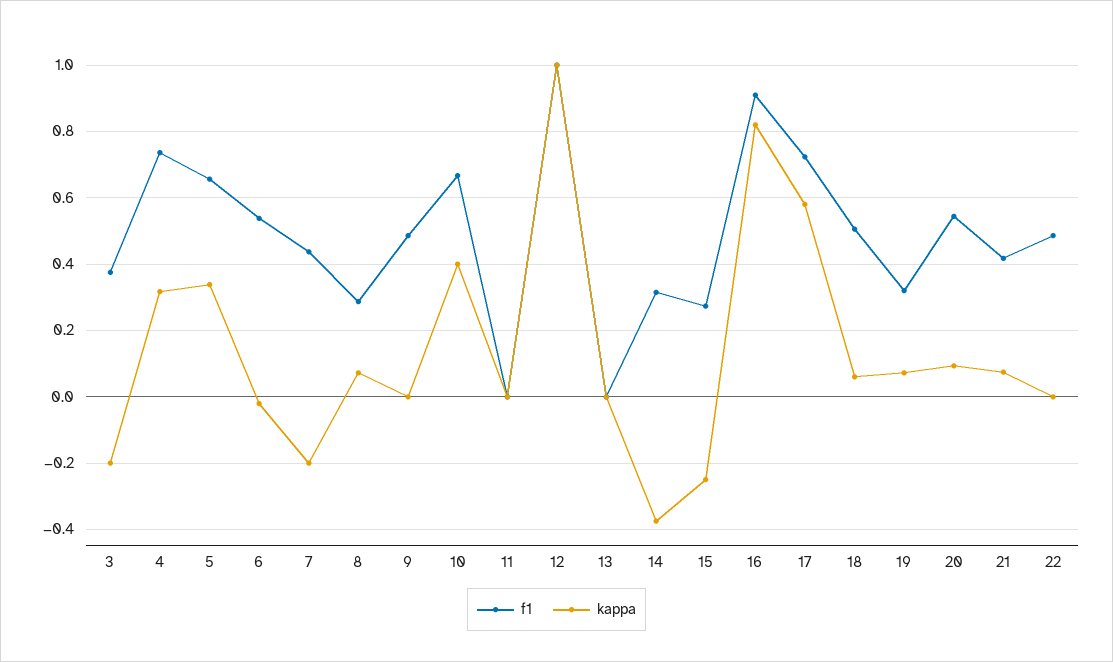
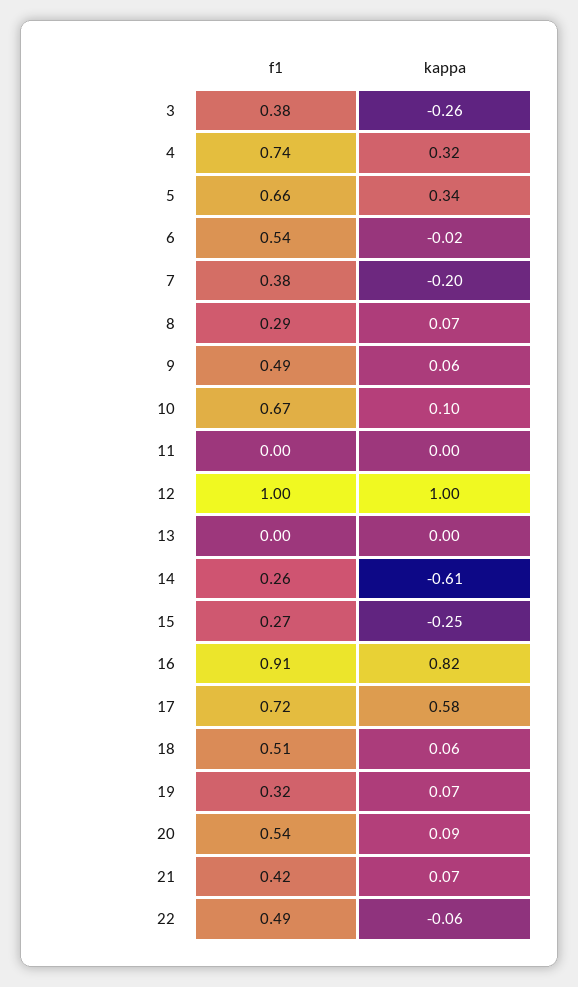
kappa, 3: -0.2 -> -0.26
f1, 7: 0.44 -> 0.38
kappa, 9: 0 -> 0.06
kappa, 10: 0.4 -> 0.1
f1, 14: 0.32 -> 0.26
kappa, 14: -0.38 -> -0.61
kappa, 22: 0 -> -0.06

